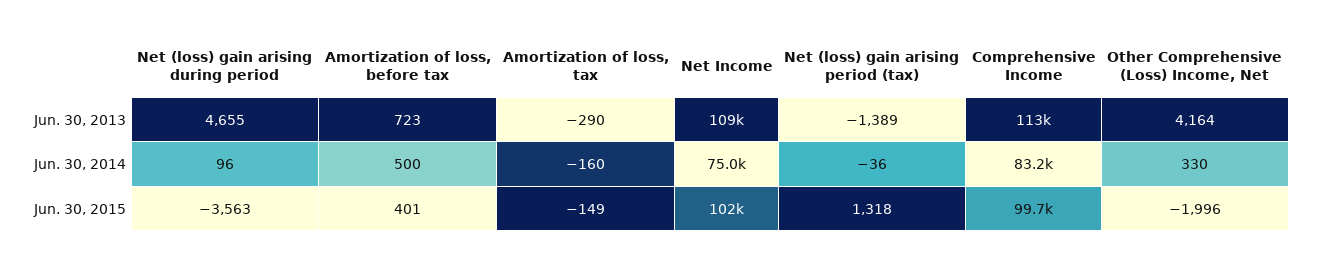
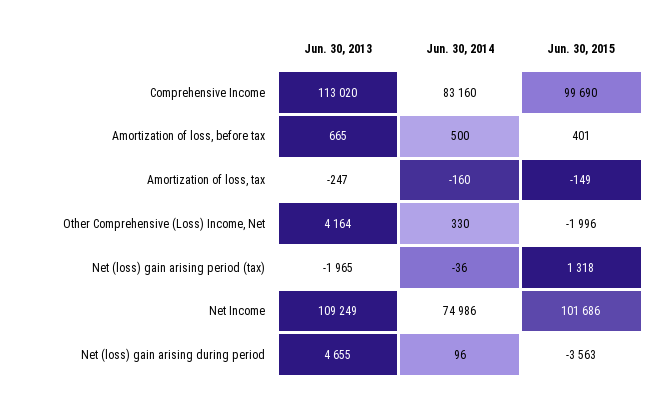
Amortization of loss, before tax, Jun. 30, 2013: 723 -> 665
Amortization of loss, tax, Jun. 30, 2013: -290 -> -247
Net (loss) gain arising period (tax), Jun. 30, 2013: -1389 -> -1965

